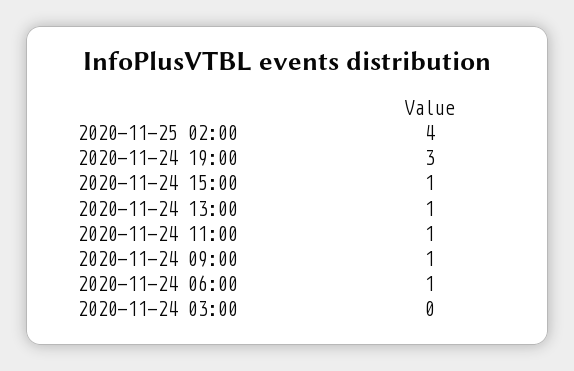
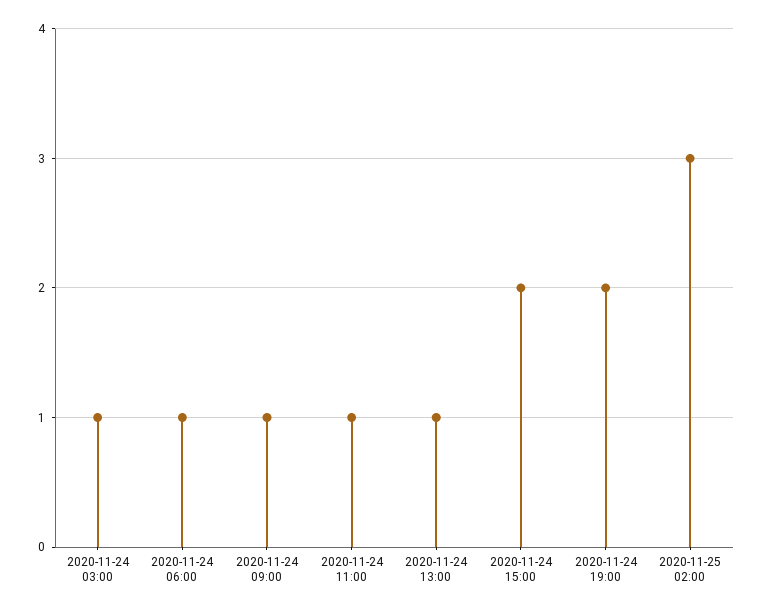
2020-11-25 02:00: 4 -> 3
2020-11-24 19:00: 3 -> 2
2020-11-24 15:00: 1 -> 2
2020-11-24 03:00: 0 -> 1

